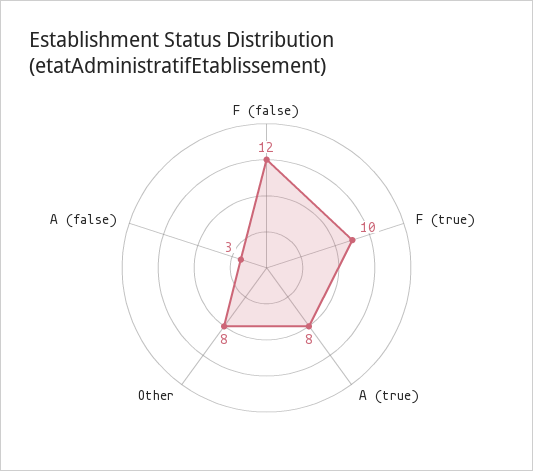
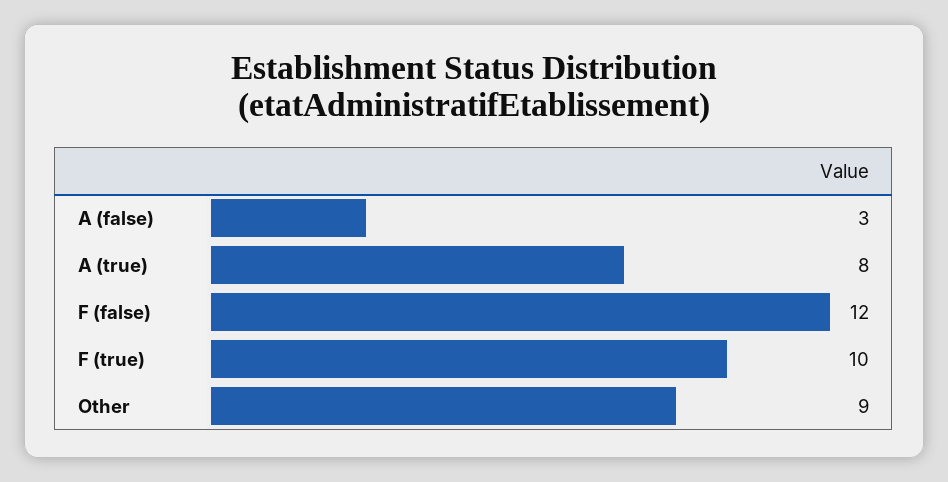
Other: 8 -> 9

